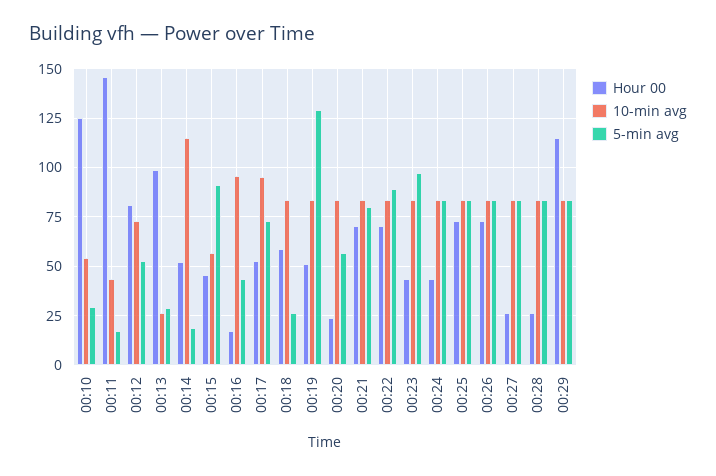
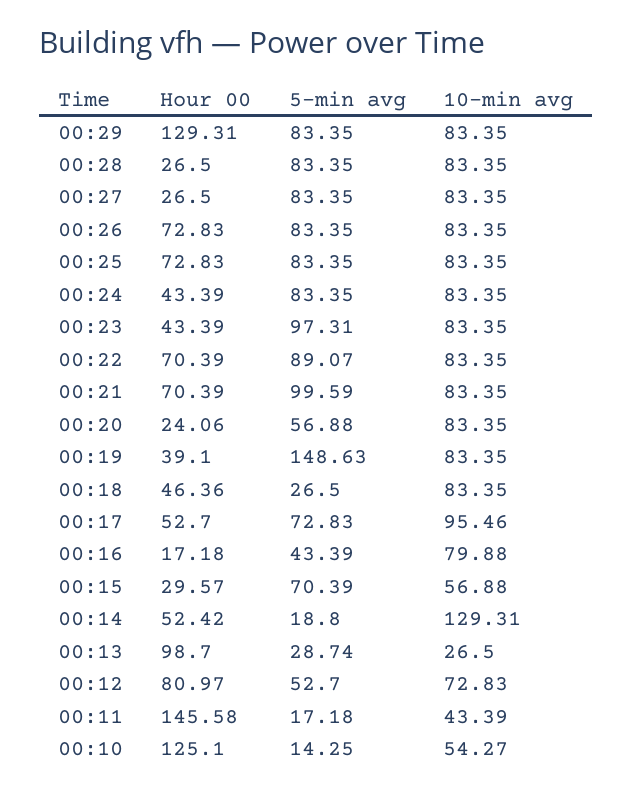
5-min avg, 00:10: 30 -> 14.25
10-min avg, 00:14: 115 -> 129.31
Hour 00, 00:15: 45 -> 29.57
5-min avg, 00:15: 90 -> 70.39
10-min avg, 00:16: 95 -> 79.88
Hour 00, 00:18: 60 -> 46.36
Hour 00, 00:19: 50 -> 39.1
5-min avg, 00:19: 130 -> 148.63
5-min avg, 00:21: 80 -> 99.59
Hour 00, 00:29: 115 -> 129.31

